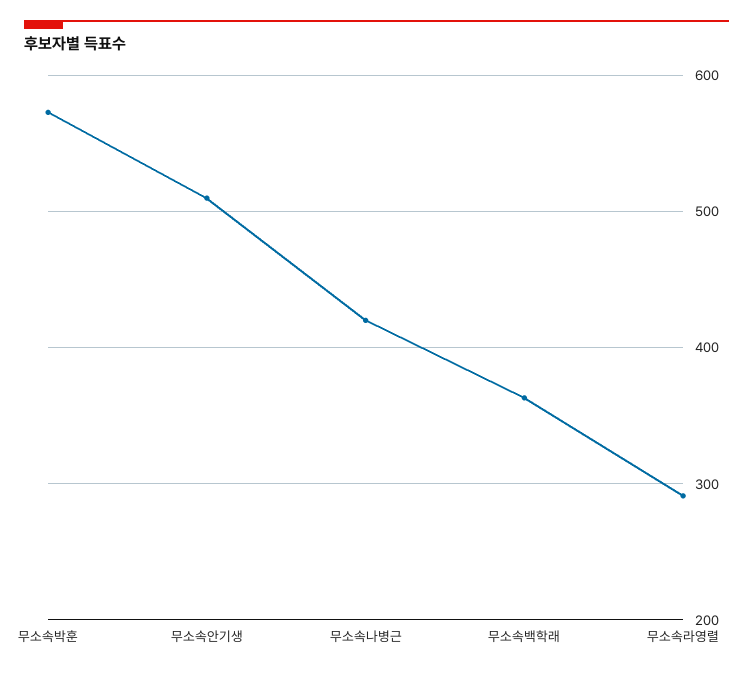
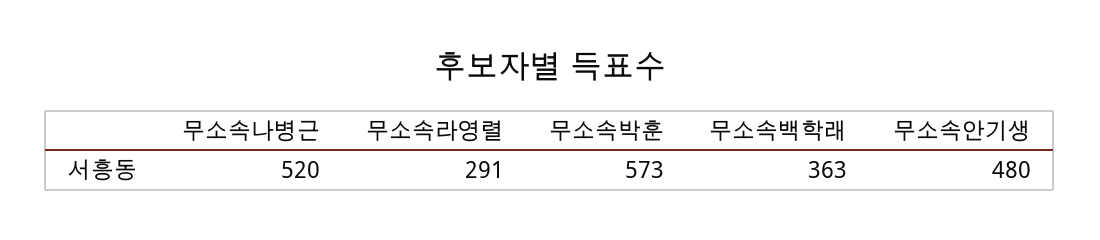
무소속안기생: 510 -> 480
무소속나병근: 420 -> 520

